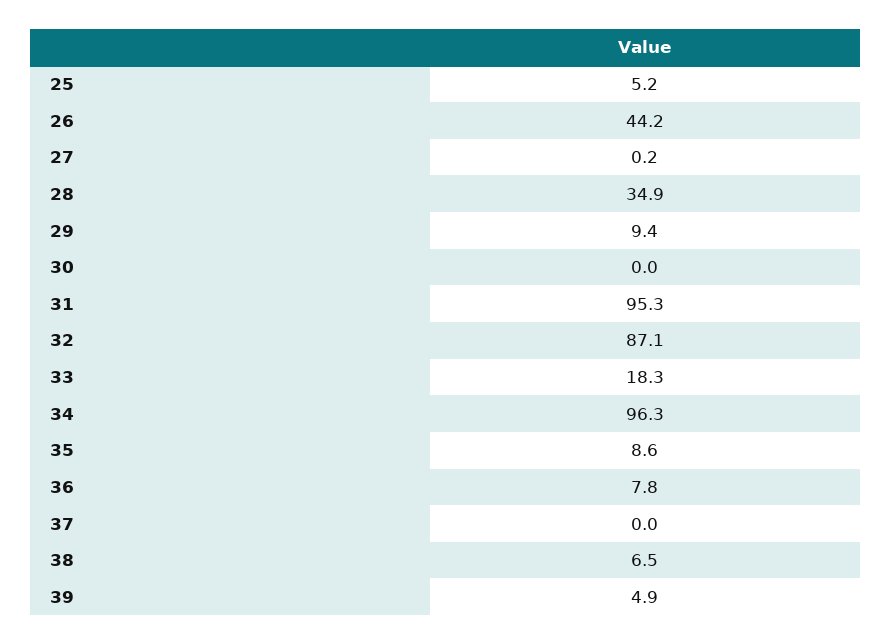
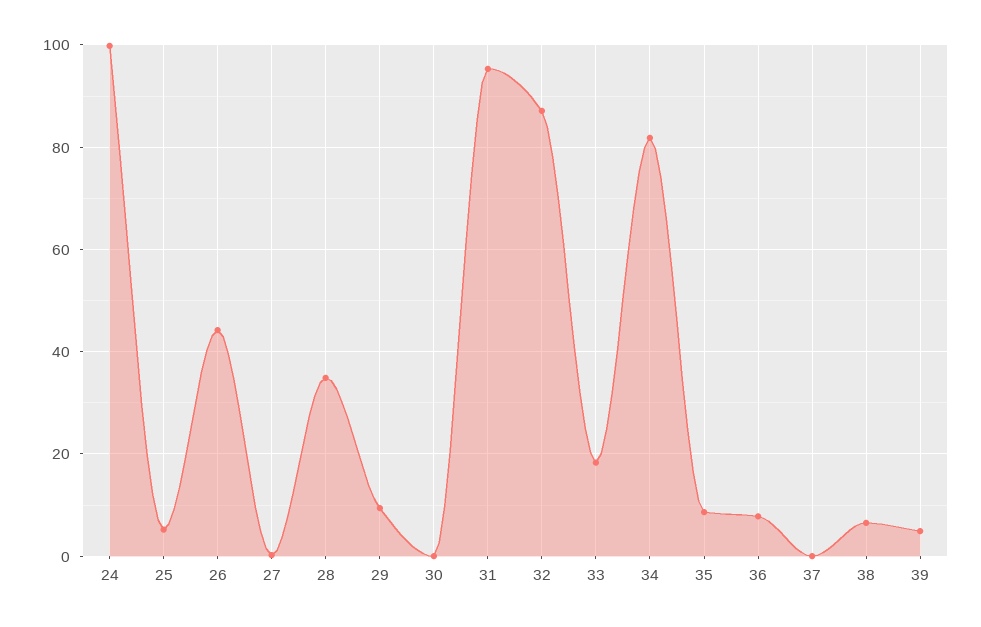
34: 96.3 -> 82
24: none -> 100

